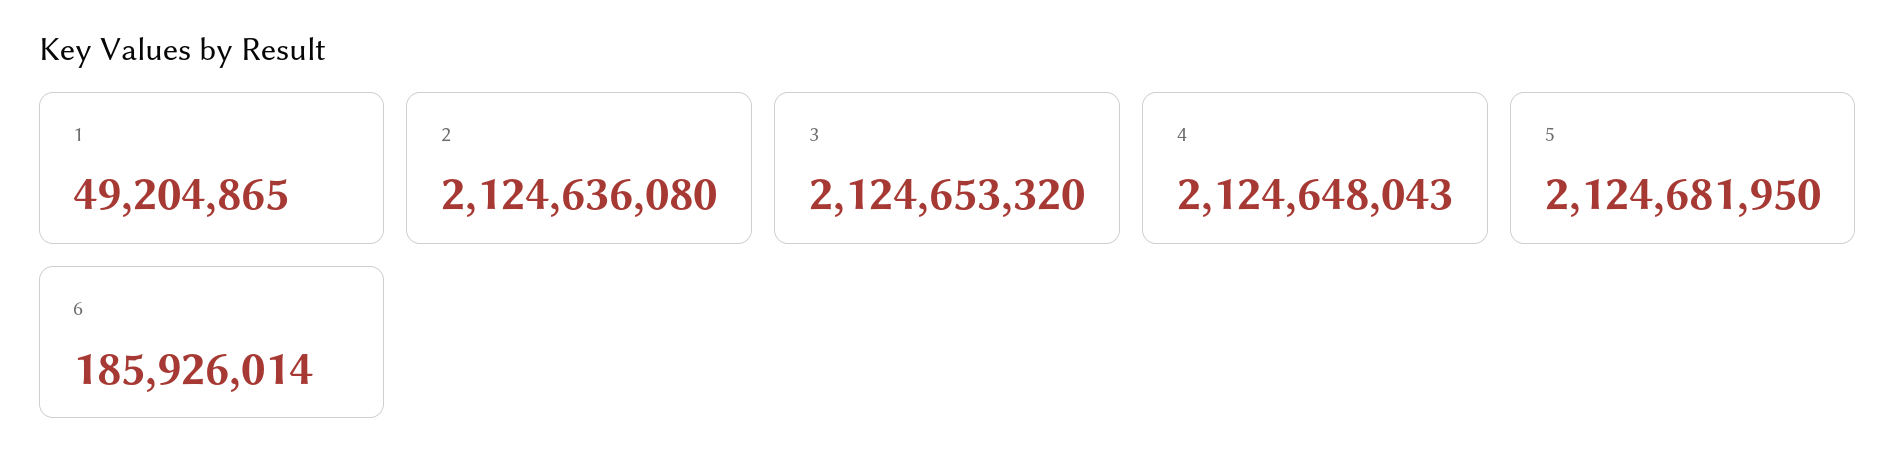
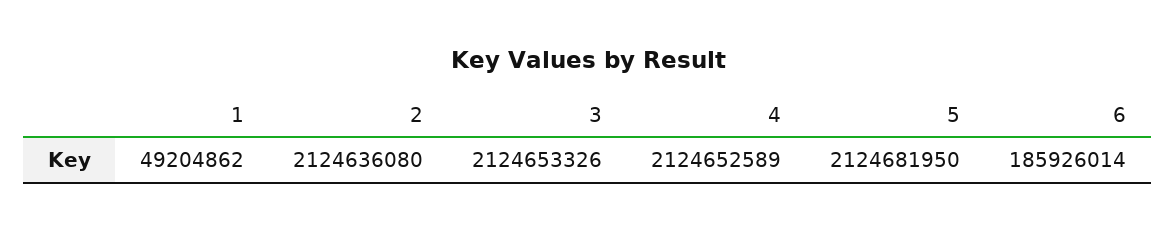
1: 49204865 -> 49204862
3: 2124653320 -> 2124653326
4: 2124648043 -> 2124652589

